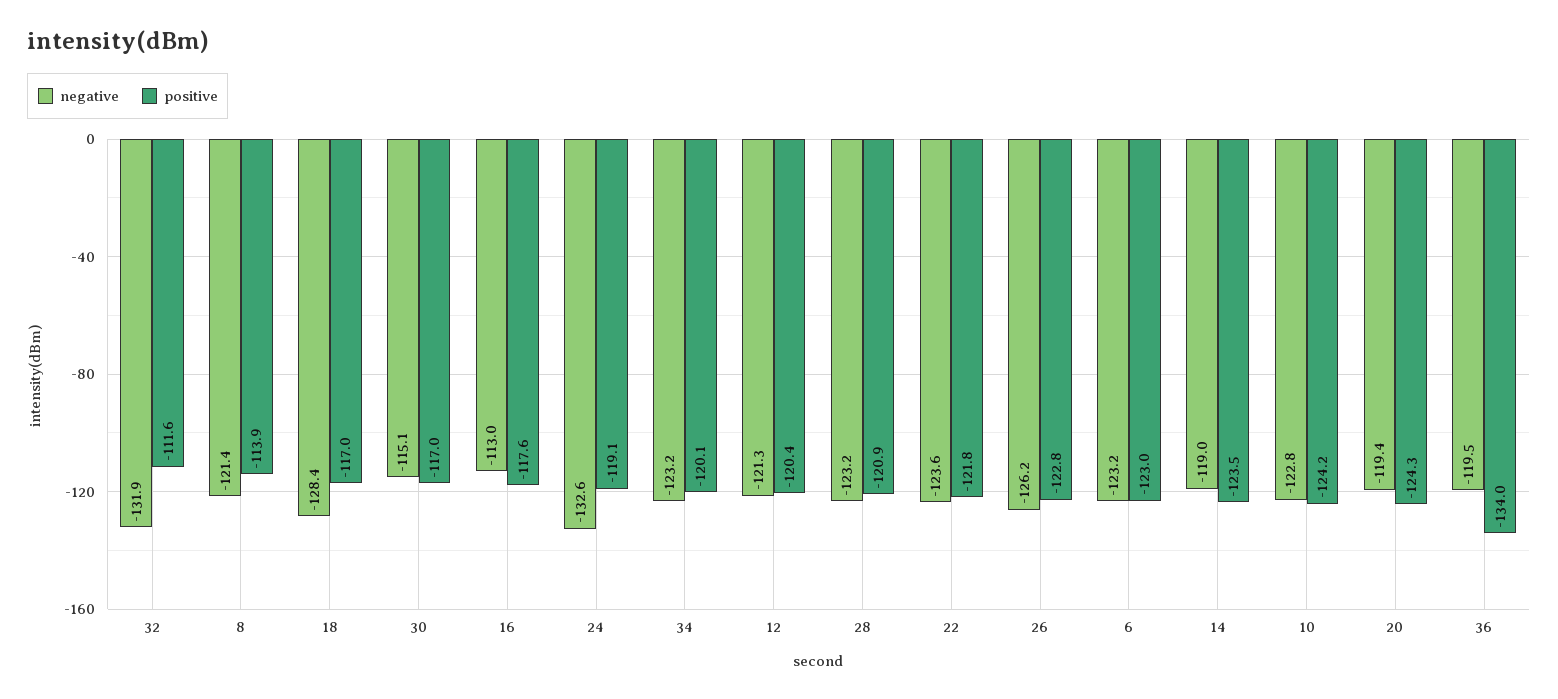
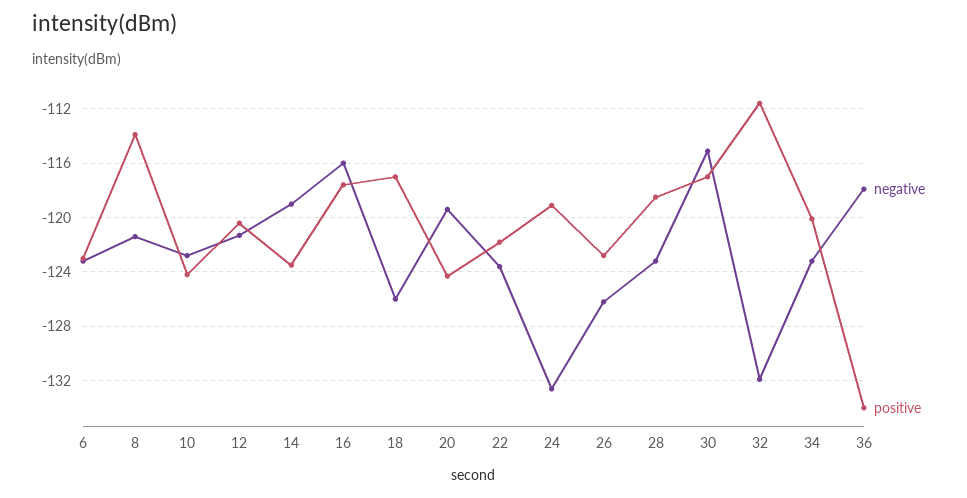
negative, 18: -128.4 -> -126
negative, 16: -113 -> -116
positive, 28: -120.9 -> -118.5
negative, 36: -119.5 -> -118

